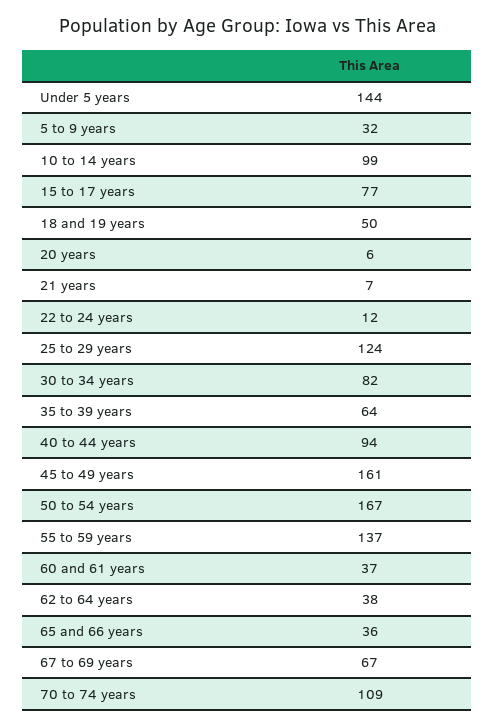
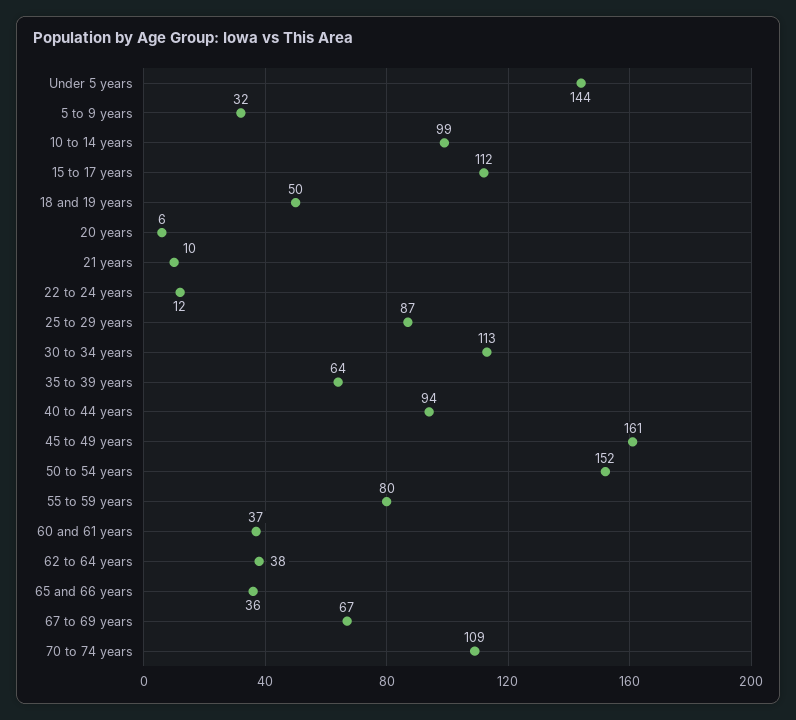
15 to 17 years: 77 -> 112
21 years: 7 -> 10
25 to 29 years: 124 -> 87
30 to 34 years: 82 -> 113
50 to 54 years: 167 -> 152
55 to 59 years: 137 -> 80

